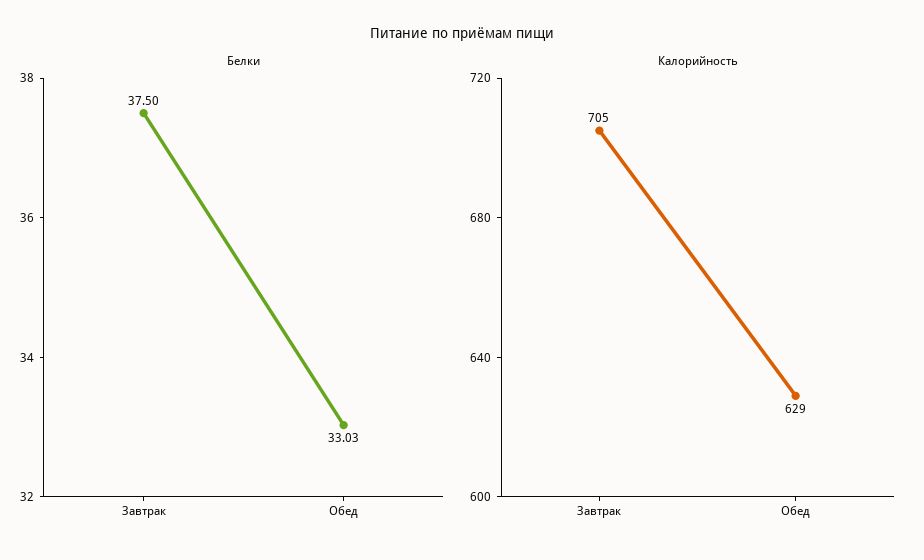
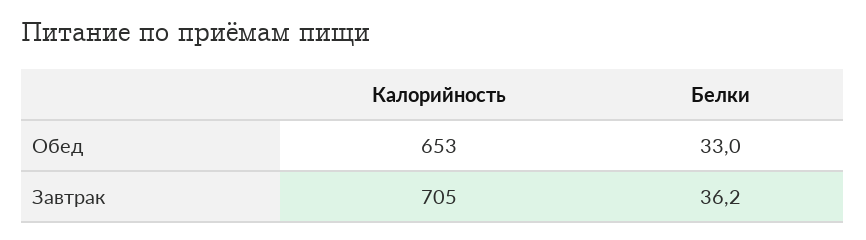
Белки, Завтрак: 37.5 -> 36.2
Калорийность, Обед: 629 -> 653

